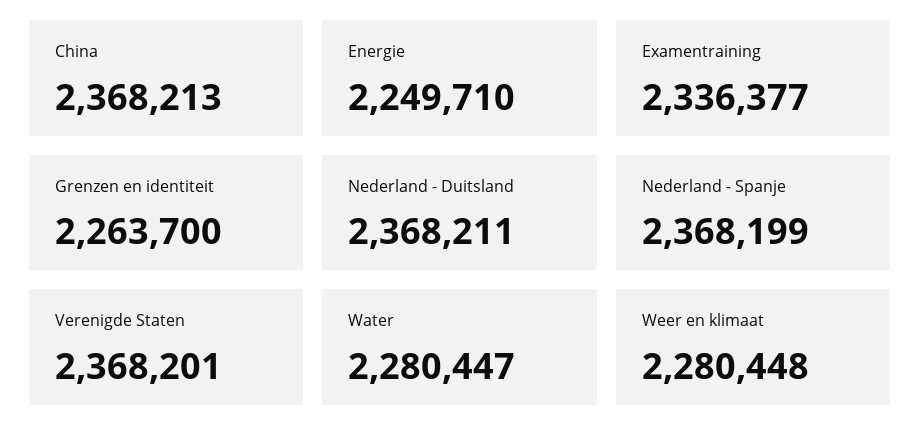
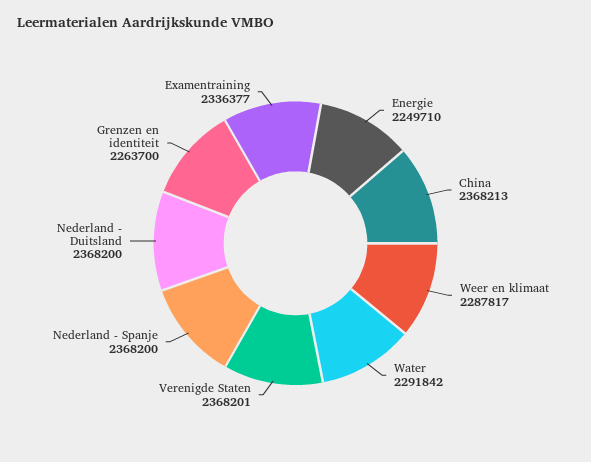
Nederland - Duitsland: 2368211 -> 2368200
Nederland - Spanje: 2368199 -> 2368200
Water: 2280447 -> 2291842
Weer en klimaat: 2280448 -> 2287817

